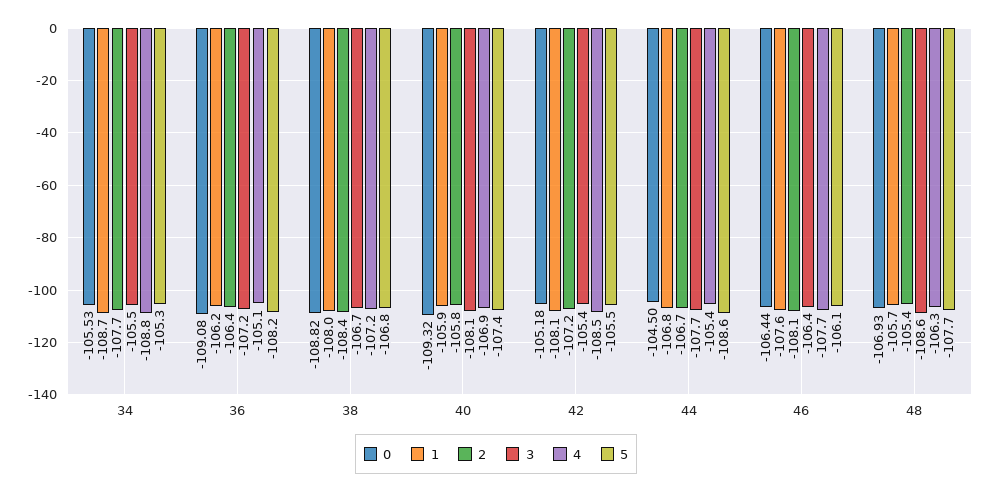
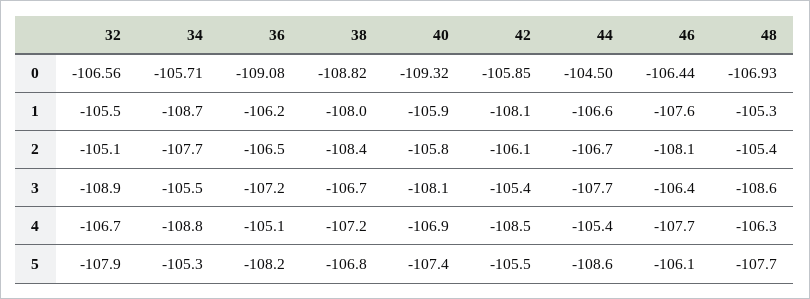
0, 34: -105.53 -> -105.71
2, 36: -106.4 -> -106.5
0, 42: -105.18 -> -105.85
2, 42: -107.2 -> -106.1
1, 44: -106.8 -> -106.6
1, 48: -105.7 -> -105.3
0, 32: none -> -106.56
1, 32: none -> -105.5
2, 32: none -> -105.1
3, 32: none -> -108.9
4, 32: none -> -106.7
5, 32: none -> -107.9

